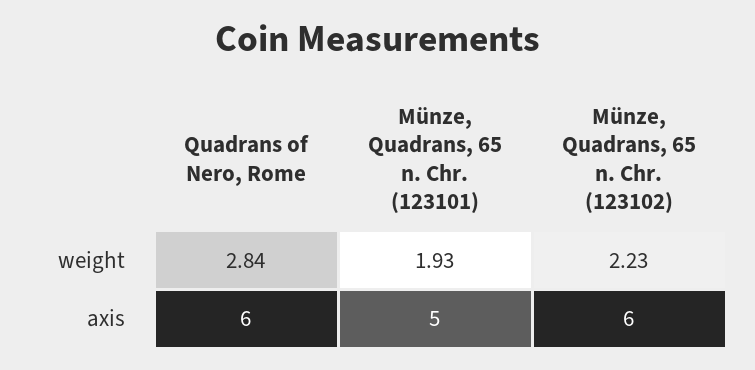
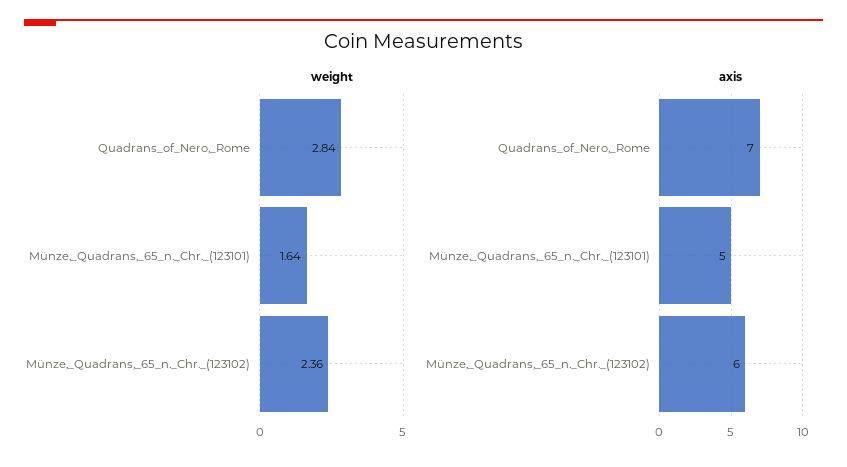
weight, Münze, Quadrans, 65 n. Chr. (123101): 1.93 -> 1.64
weight, Münze, Quadrans, 65 n. Chr. (123102): 2.23 -> 2.36
axis, Quadrans of Nero, Rome: 6 -> 7

